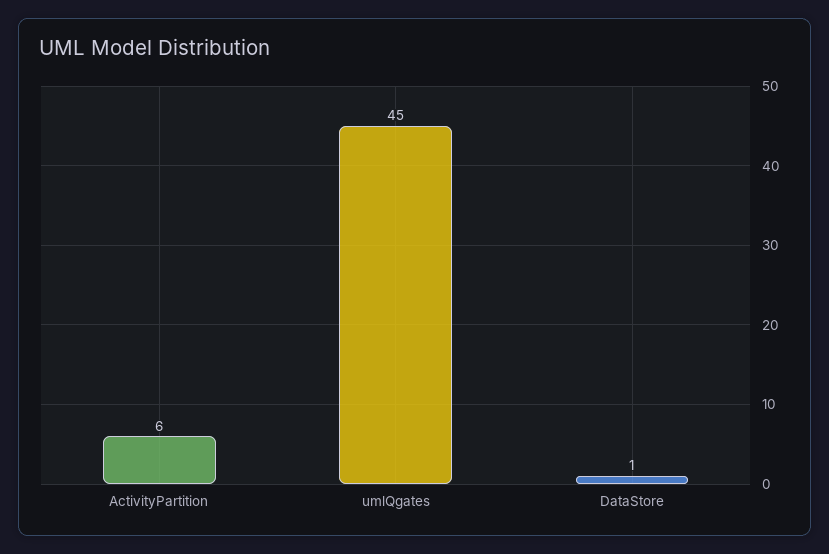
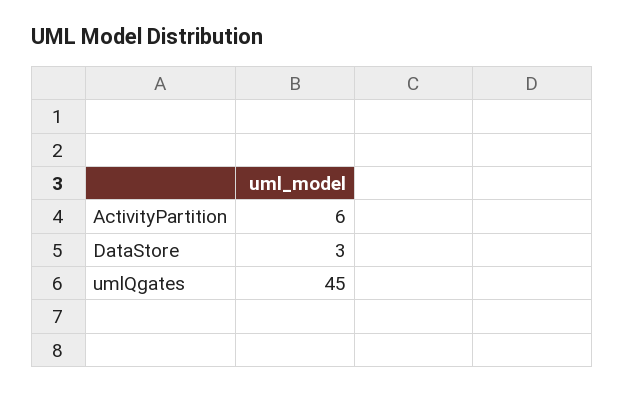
DataStore: 1 -> 3

